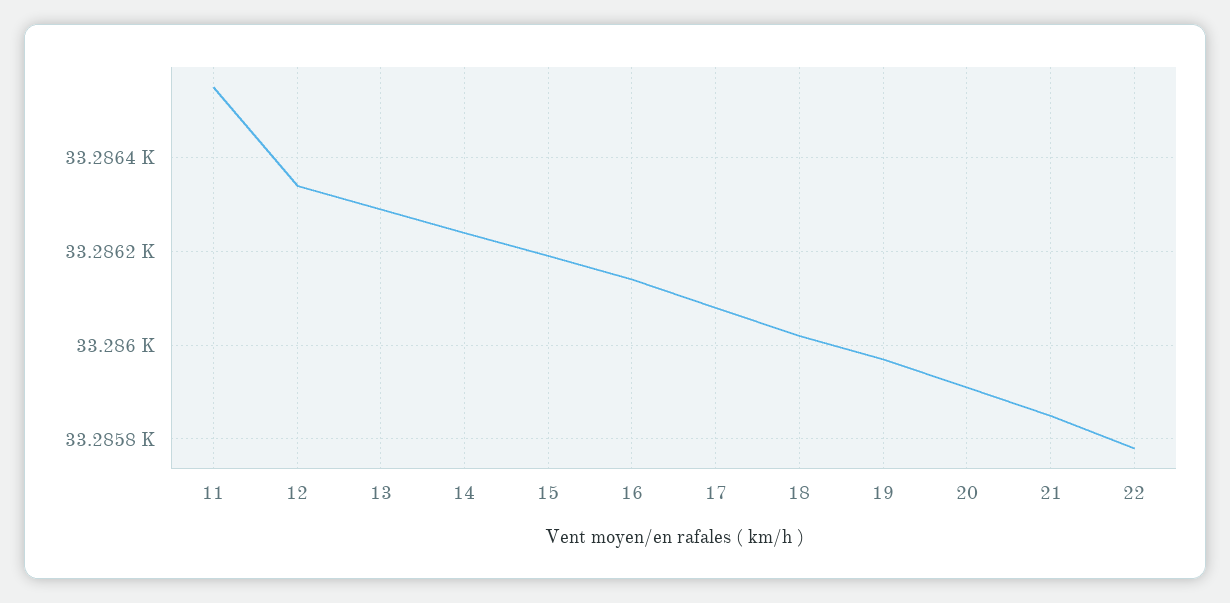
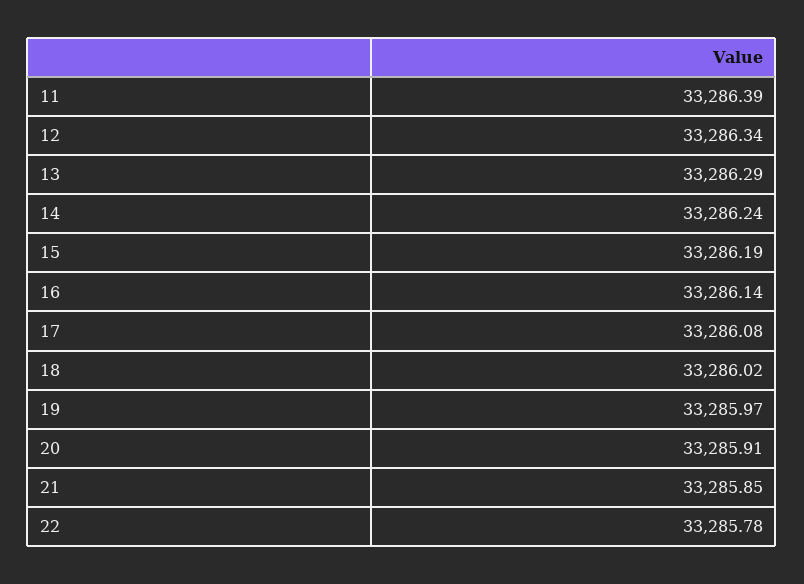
11: 33286.55 -> 33286.39

